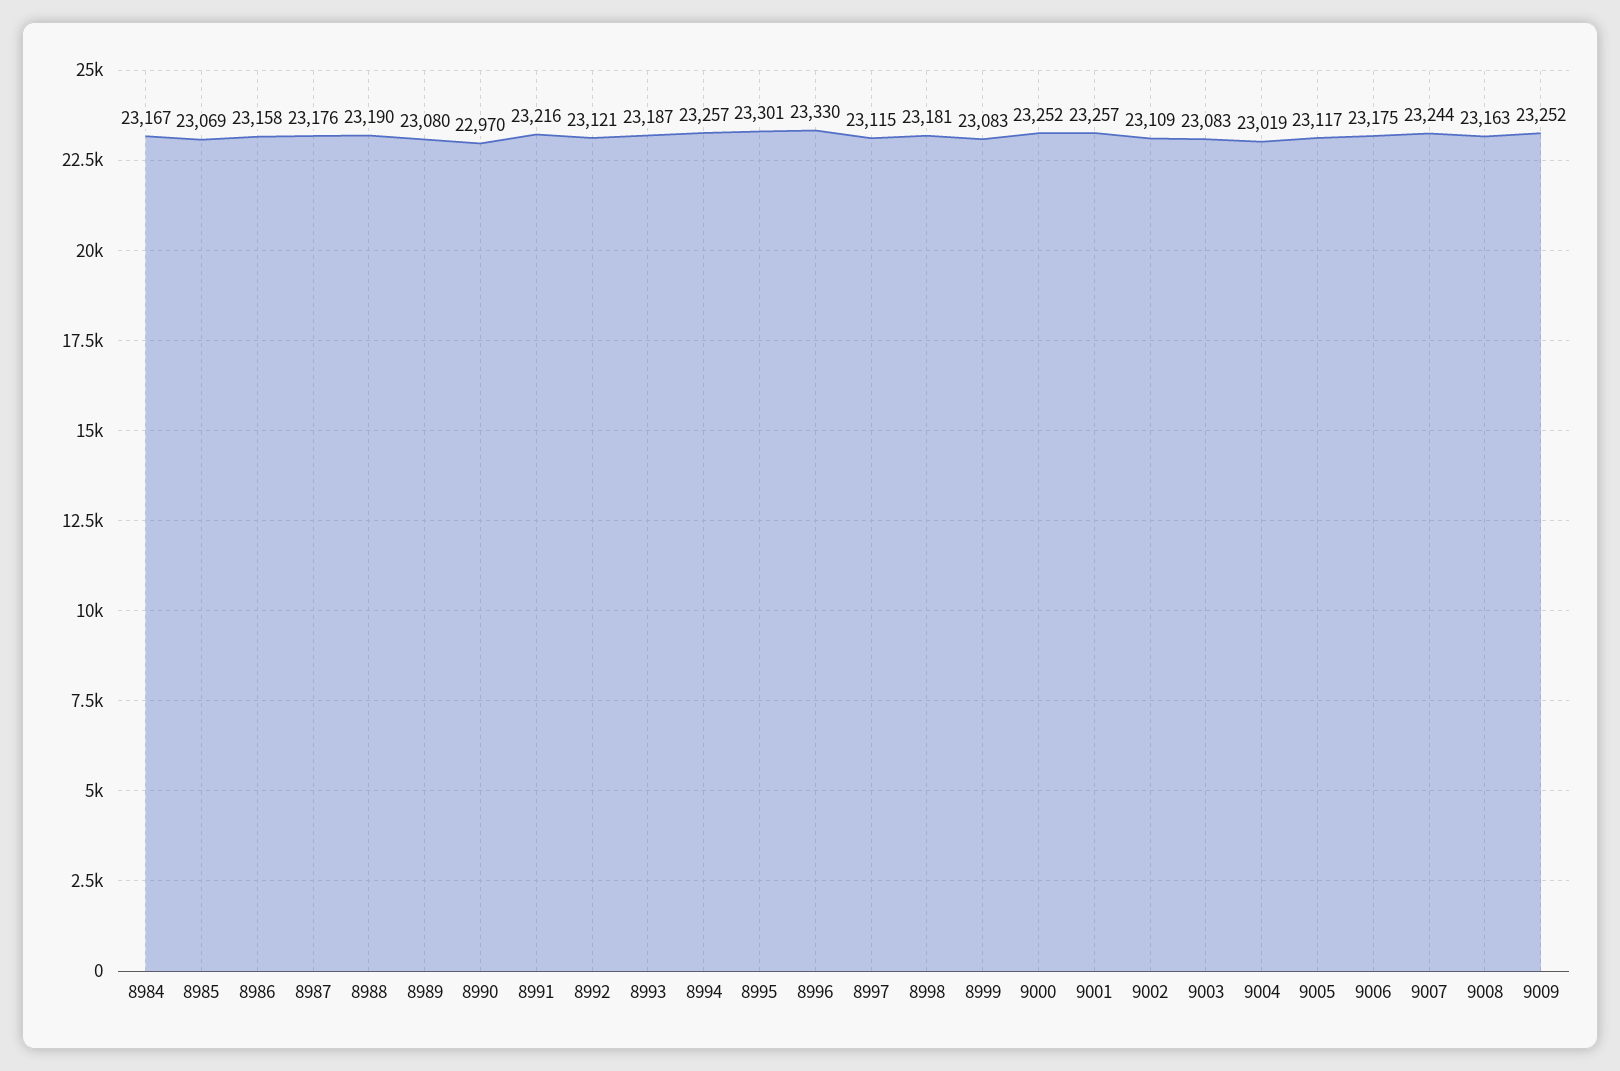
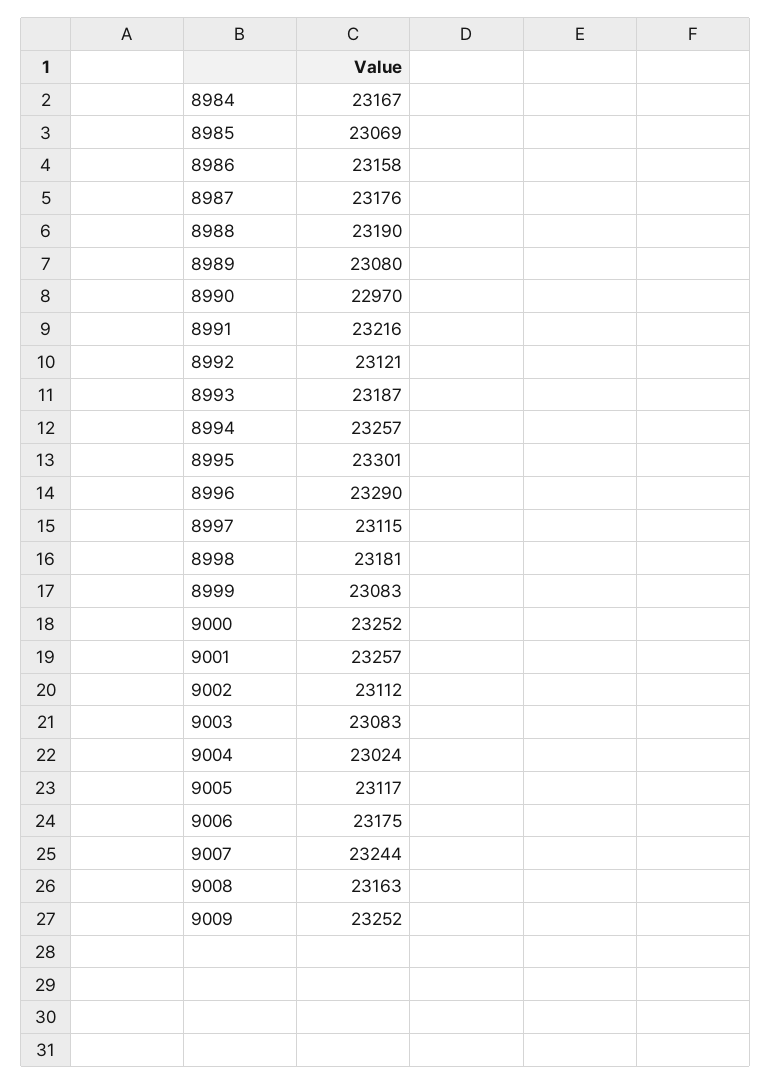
8996: 23330 -> 23290
9002: 23109 -> 23112
9004: 23019 -> 23024

